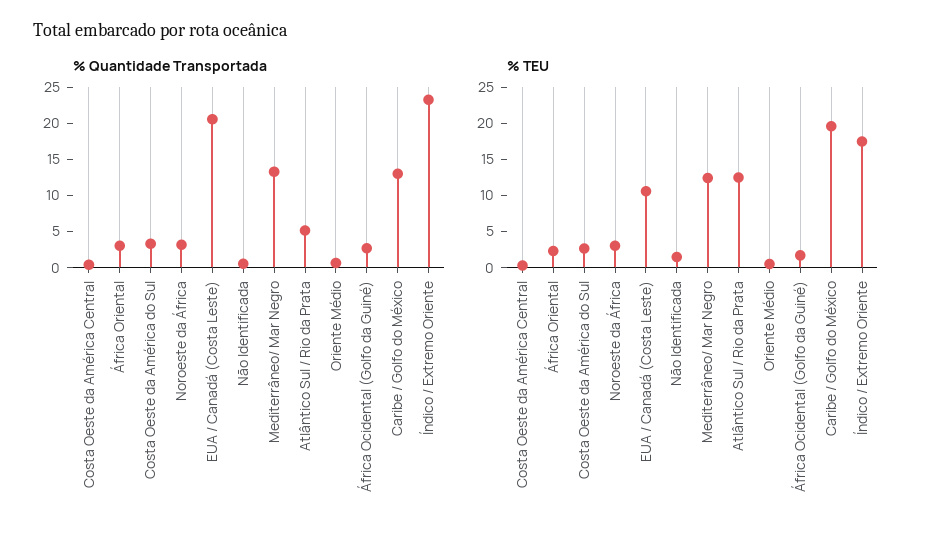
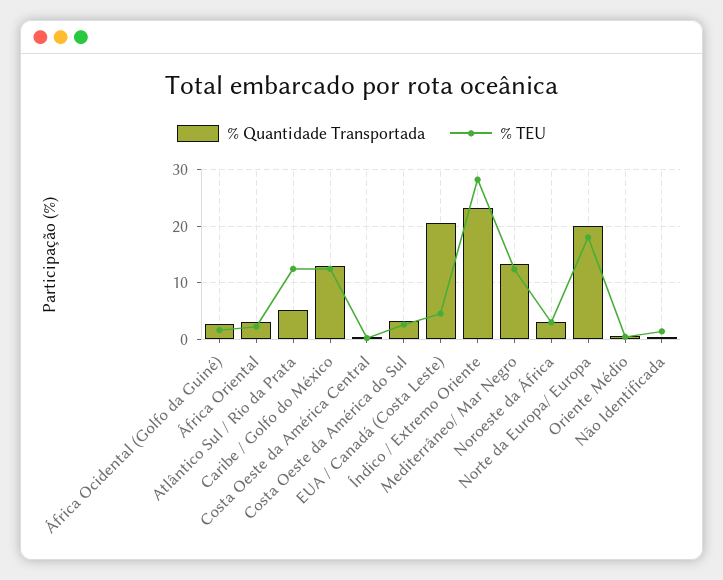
% TEU, EUA / Canadá (Costa Leste): 10 -> 4
% TEU, Caribe / Golfo do México: 20 -> 12
% TEU, Índico / Extremo Oriente: 17.5 -> 28
% Quantidade Transportada, Norte da Europa/ Europa: none -> 20
% TEU, Norte da Europa/ Europa: none -> 18

